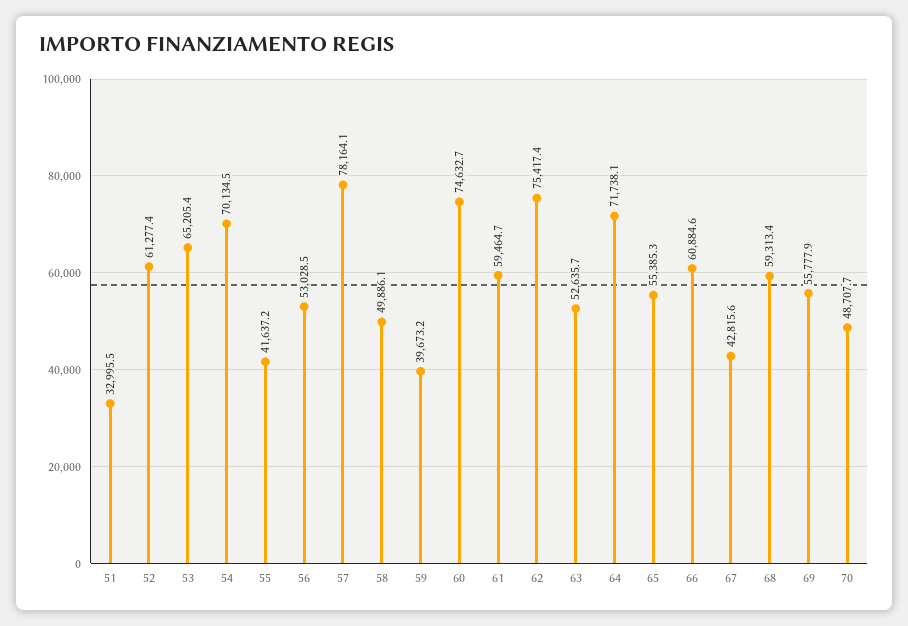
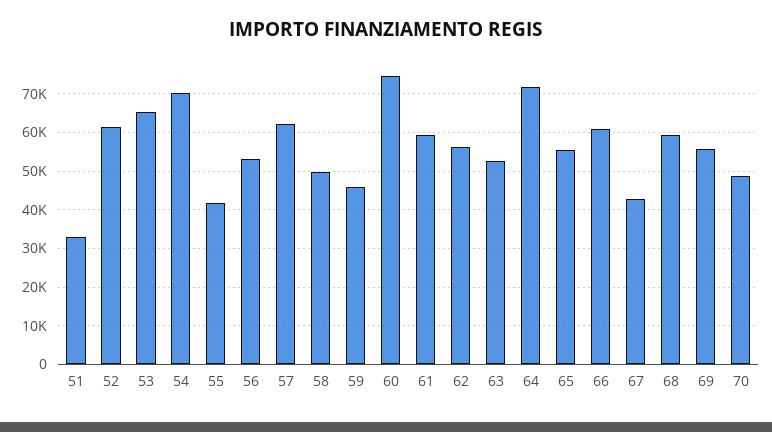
57: 78164.1 -> 62000
59: 39673.2 -> 46000
62: 75417.4 -> 56000

